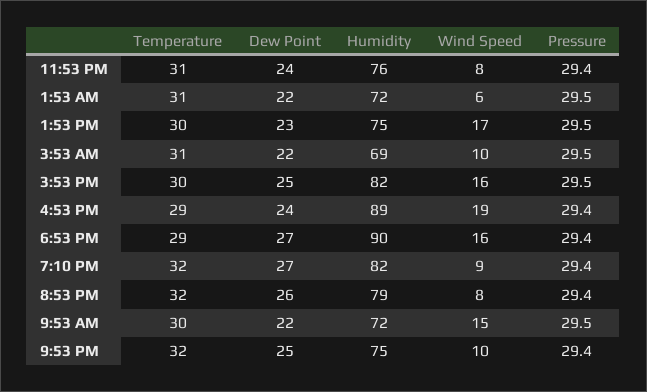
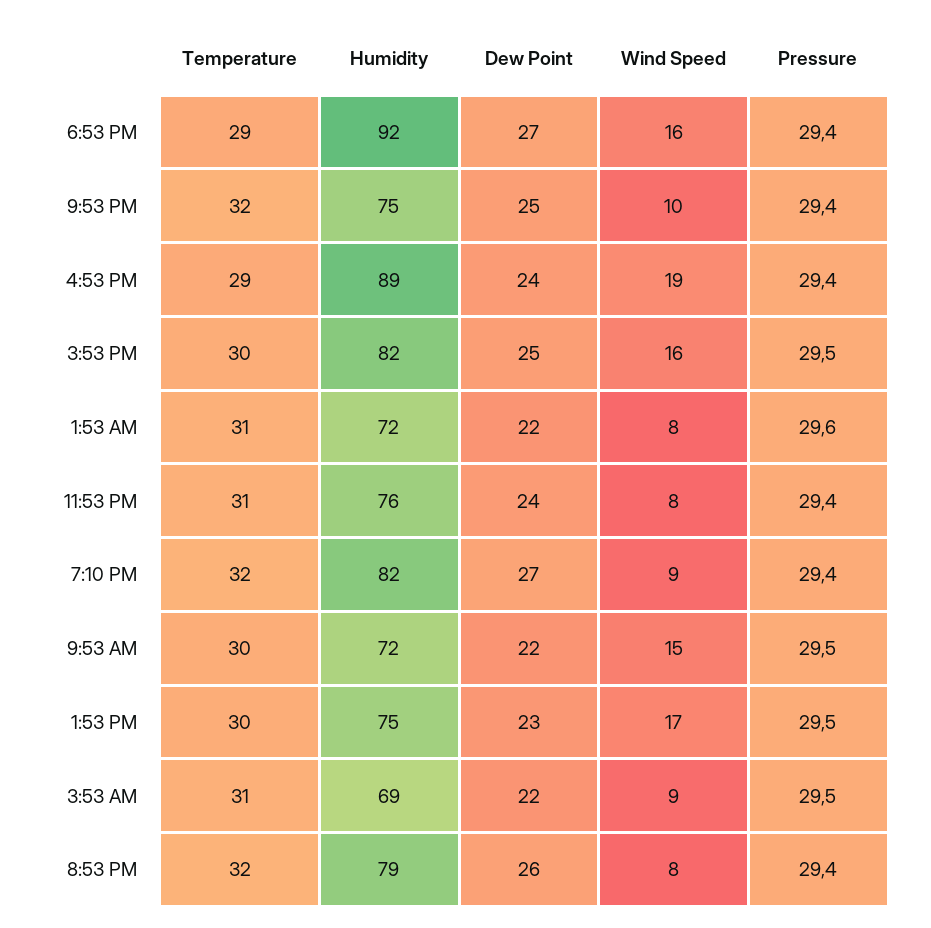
Wind Speed, 1:53 AM: 6 -> 8
Pressure, 1:53 AM: 29.5 -> 29.6
Wind Speed, 3:53 AM: 10 -> 9
Humidity, 6:53 PM: 90 -> 92

